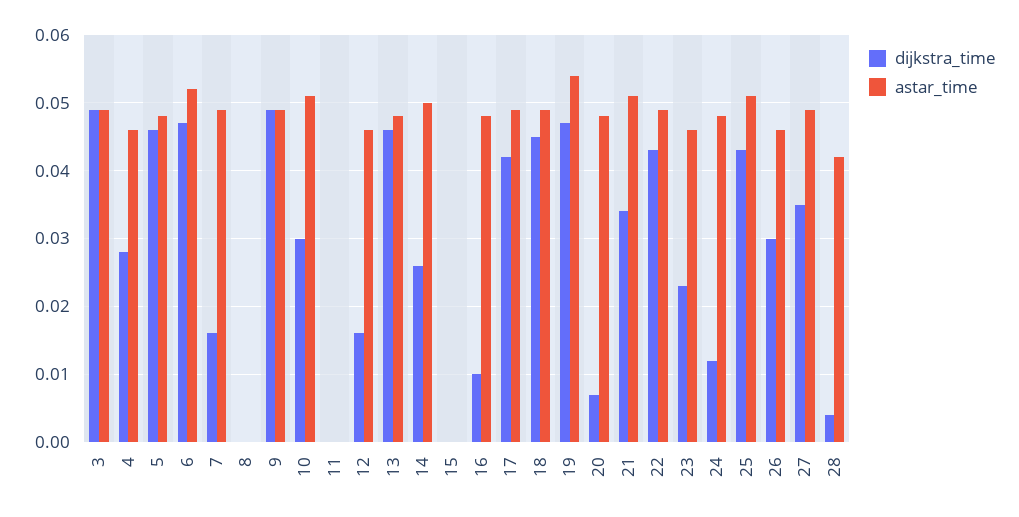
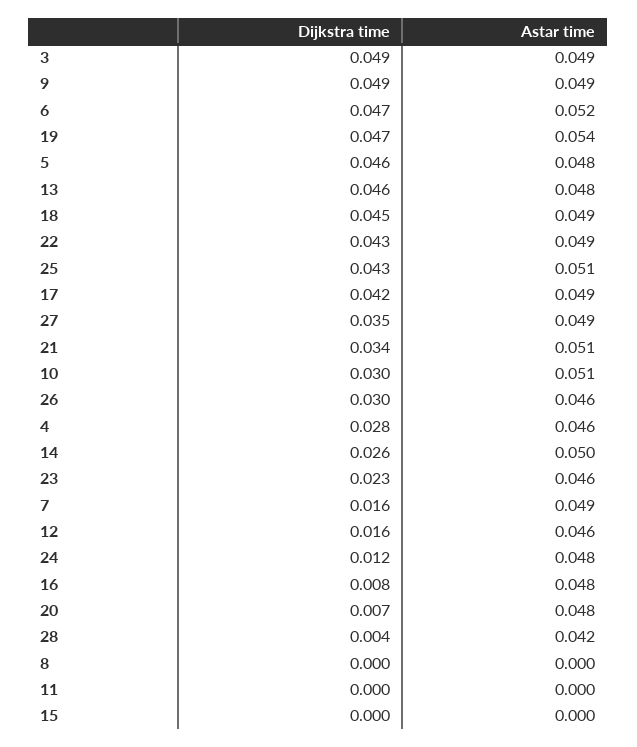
dijkstra_time, 16: 0.01 -> 0.008

